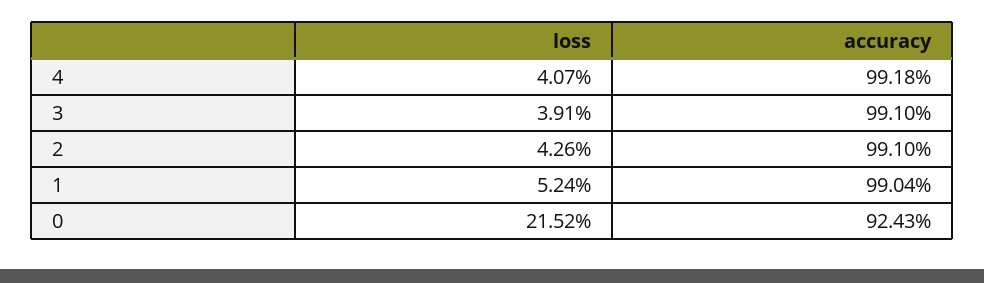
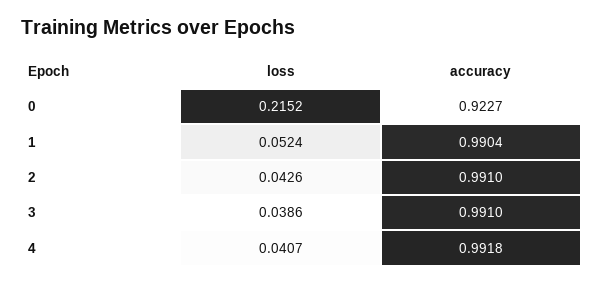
loss, 3: 0.0391 -> 0.0386
accuracy, 0: 0.9243 -> 0.9227

